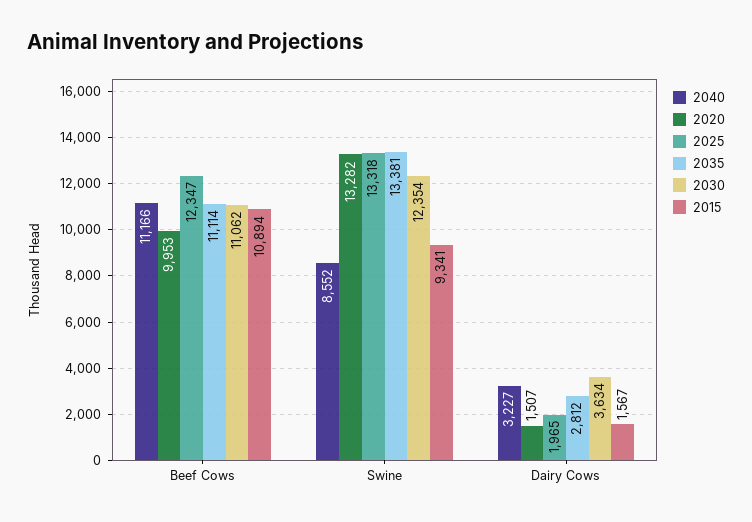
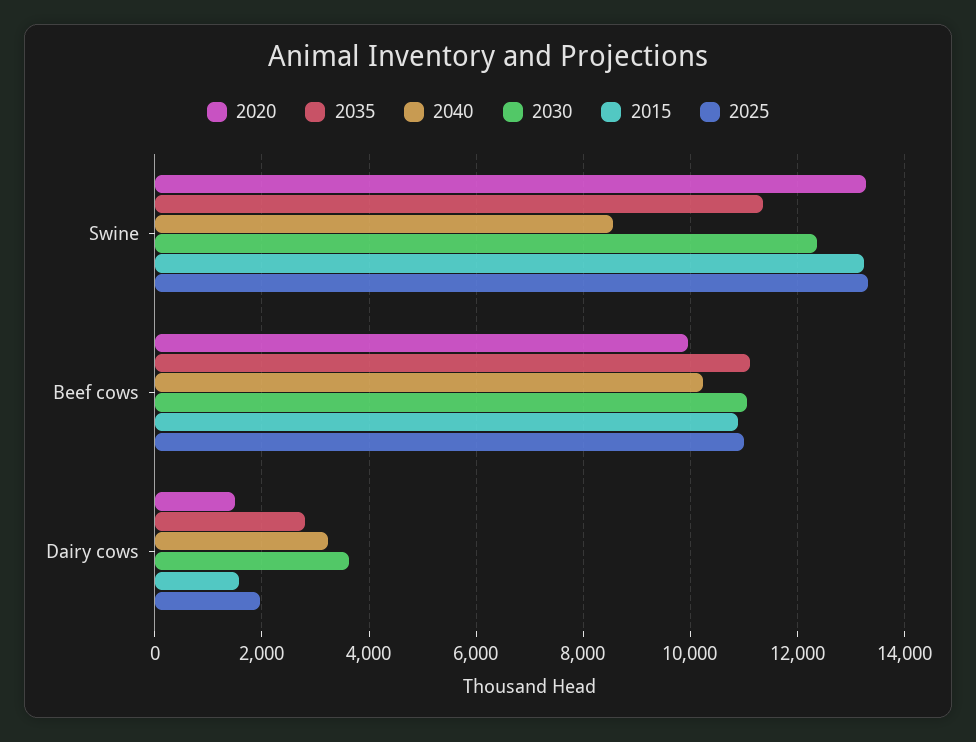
2040, Beef Cows: 11166 -> 10200
2025, Beef Cows: 12347 -> 11000
2035, Swine: 13381 -> 11400
2015, Swine: 9341 -> 13200

